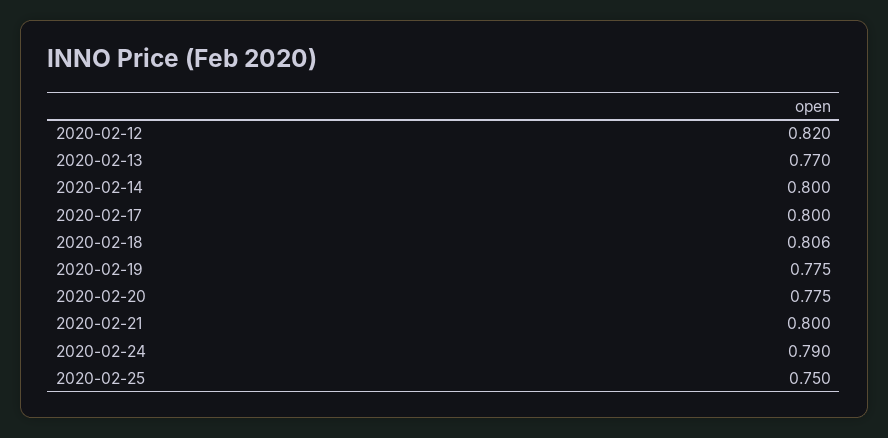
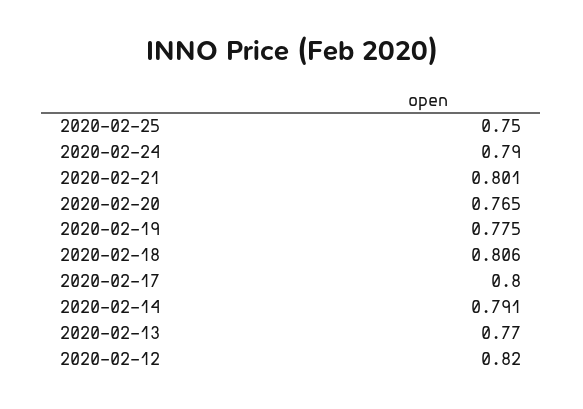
2020-02-14: 0.8 -> 0.791
2020-02-20: 0.775 -> 0.765
2020-02-21: 0.8 -> 0.801

